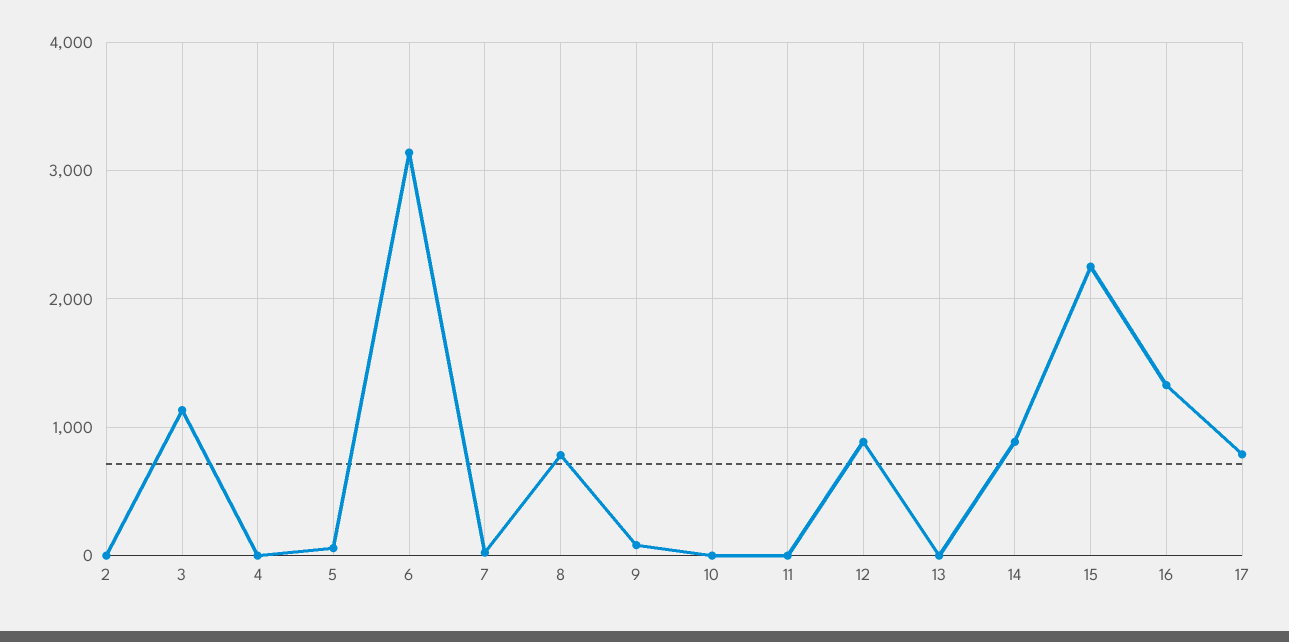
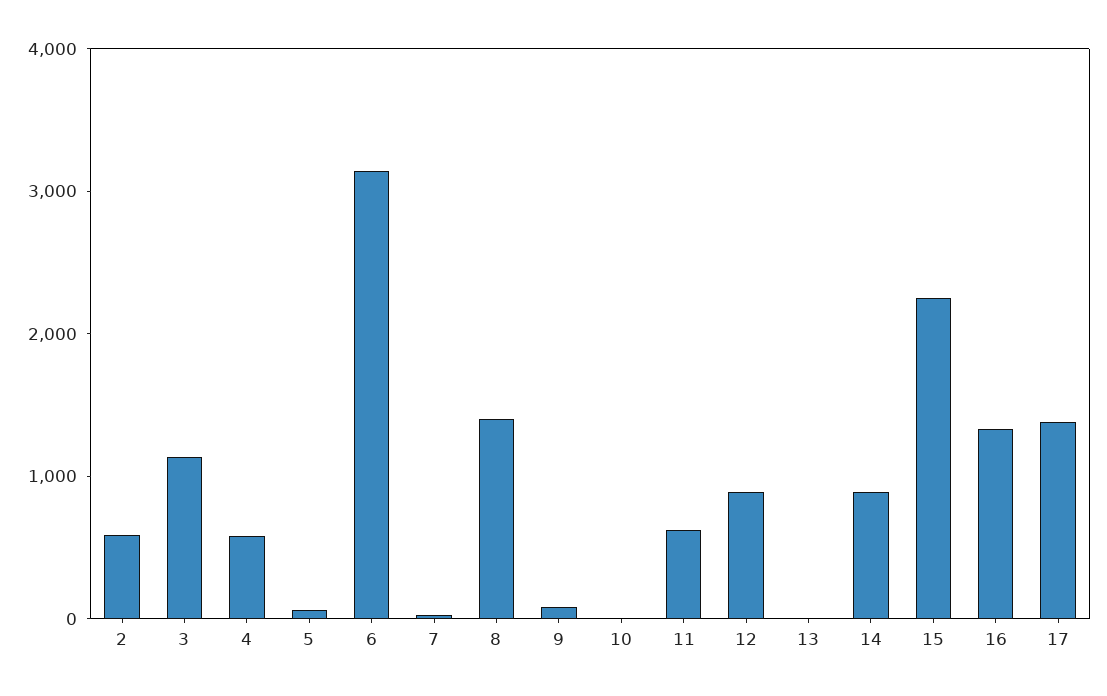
2: 0 -> 600
4: 0 -> 600
8: 800 -> 1400
11: 0 -> 600
17: 800 -> 1400

